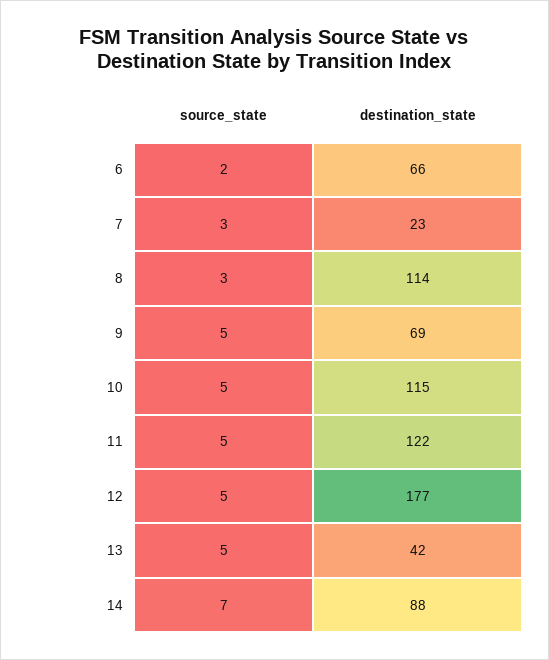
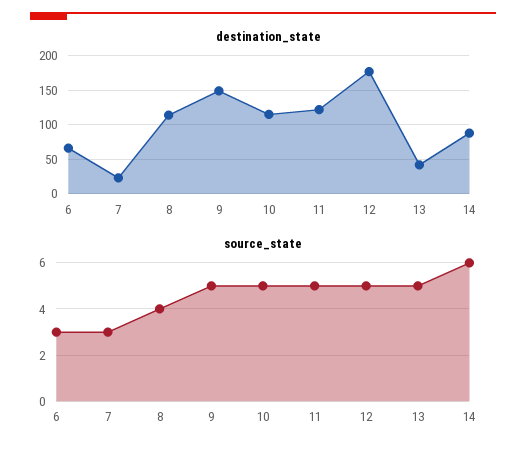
source_state, 6: 2 -> 3
source_state, 8: 3 -> 4
destination_state, 9: 69 -> 150
source_state, 14: 7 -> 6

